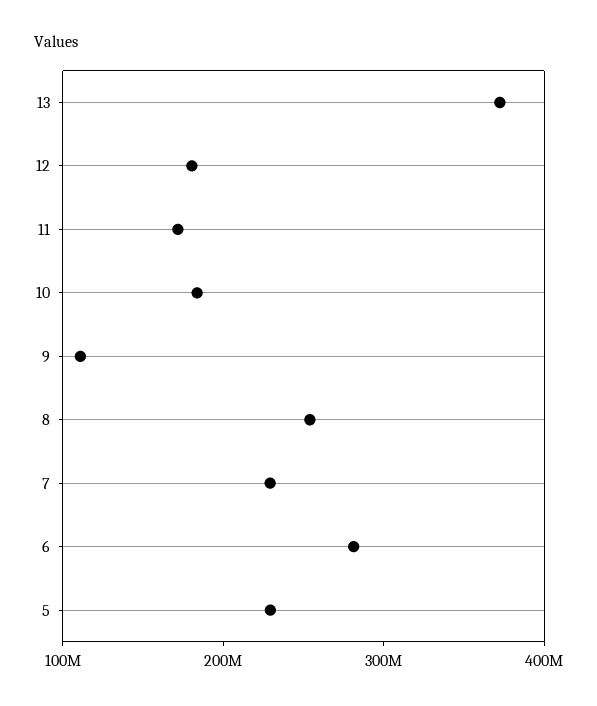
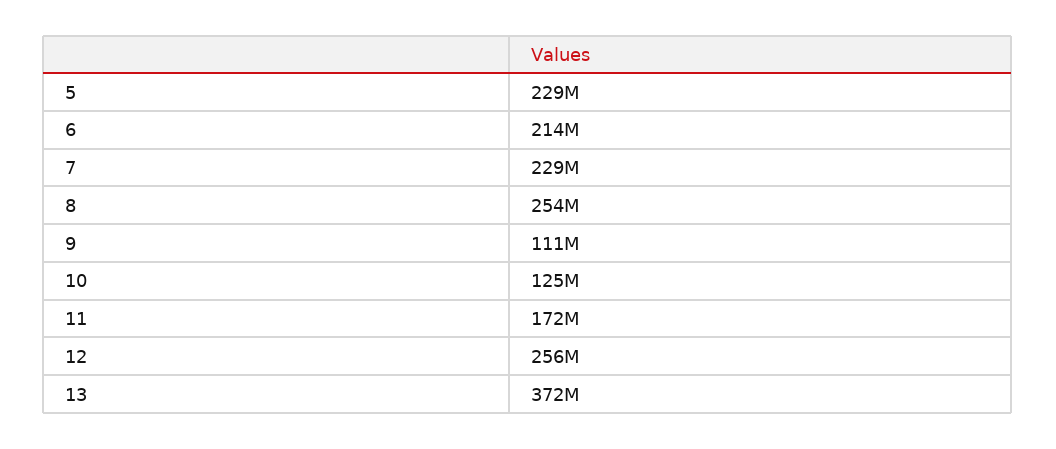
12: 180000000 -> 256000000
10: 180000000 -> 125000000
6: 280000000 -> 214000000

